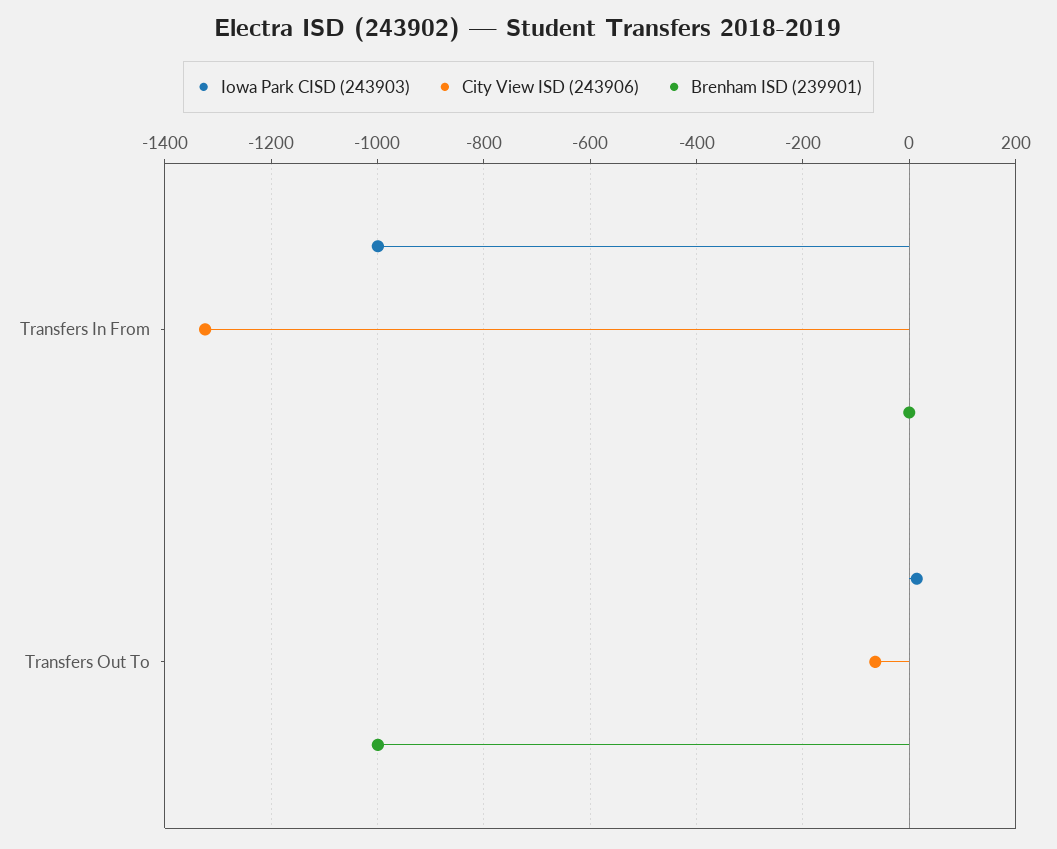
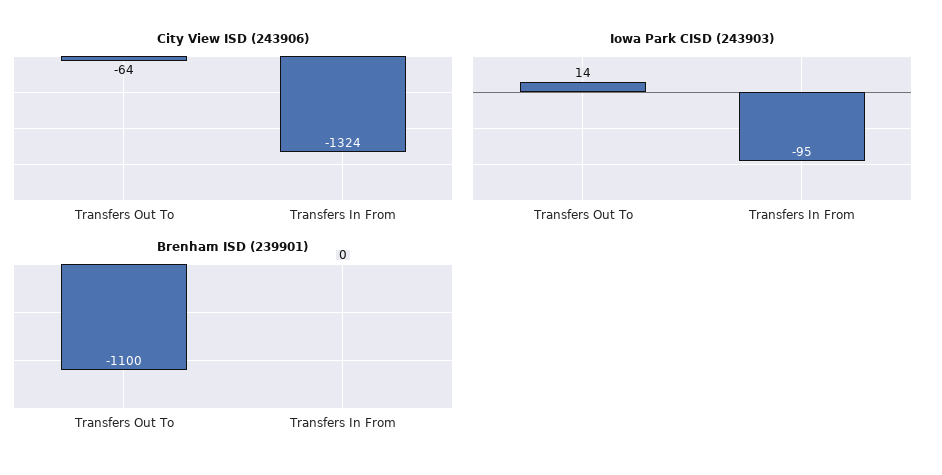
Iowa Park CISD (243903), Transfers In From: -1000 -> -95
Brenham ISD (239901), Transfers Out To: -1000 -> -1100

